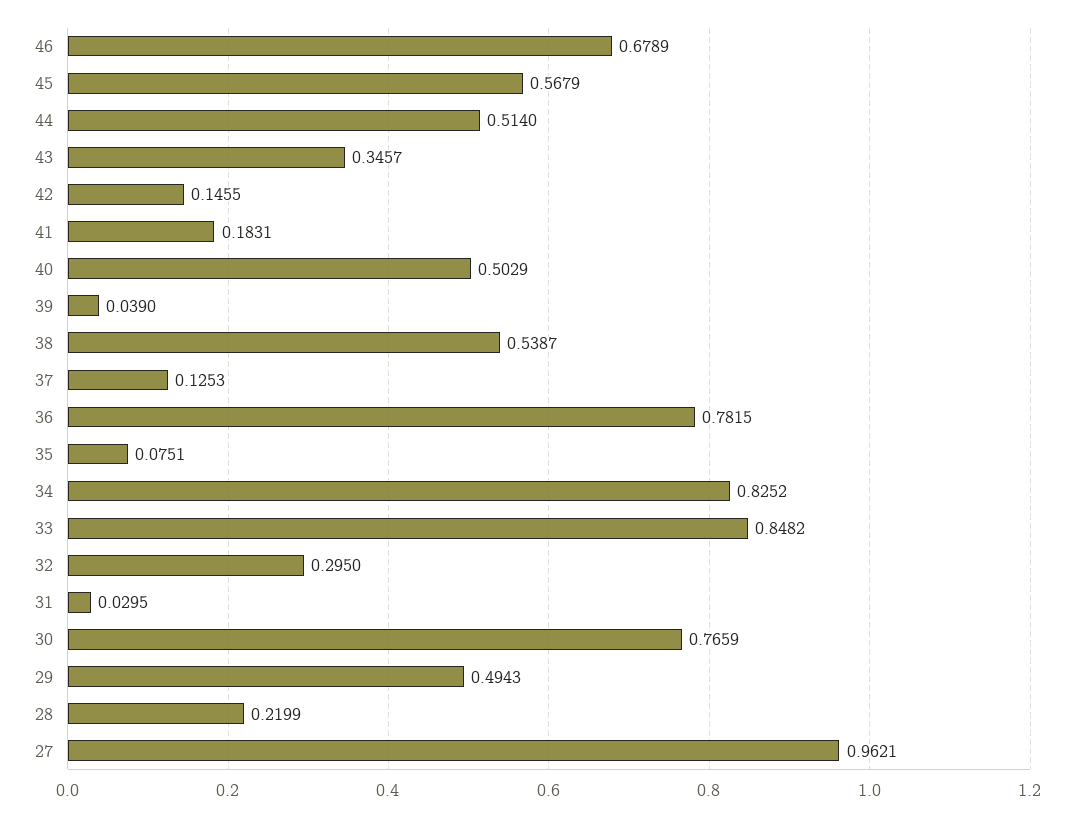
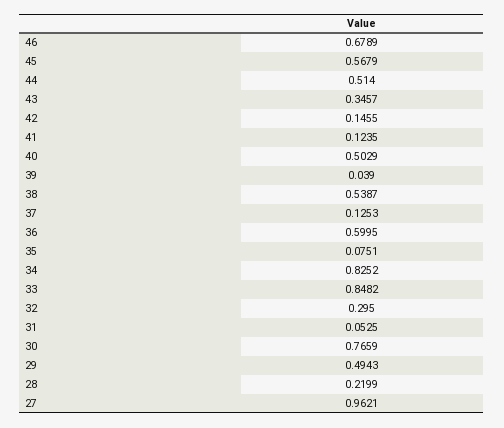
41: 0.1831 -> 0.1235
36: 0.7815 -> 0.5995
31: 0.0295 -> 0.0525

